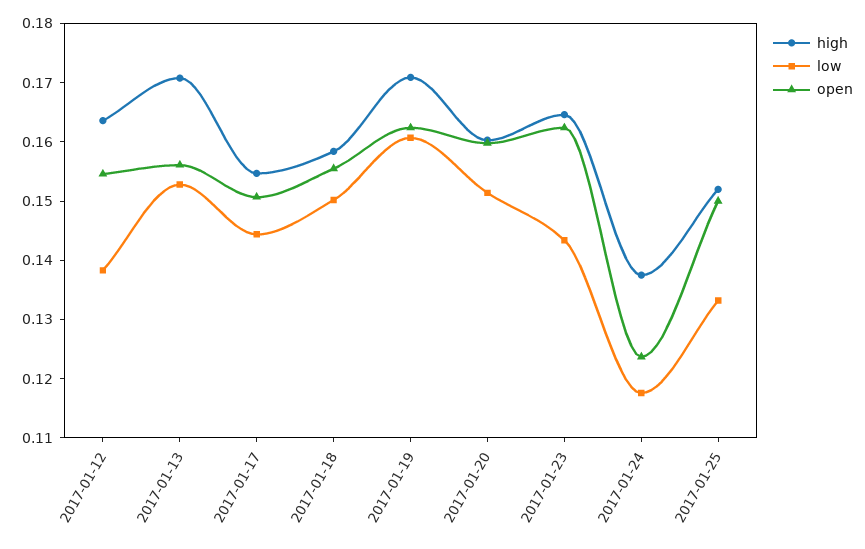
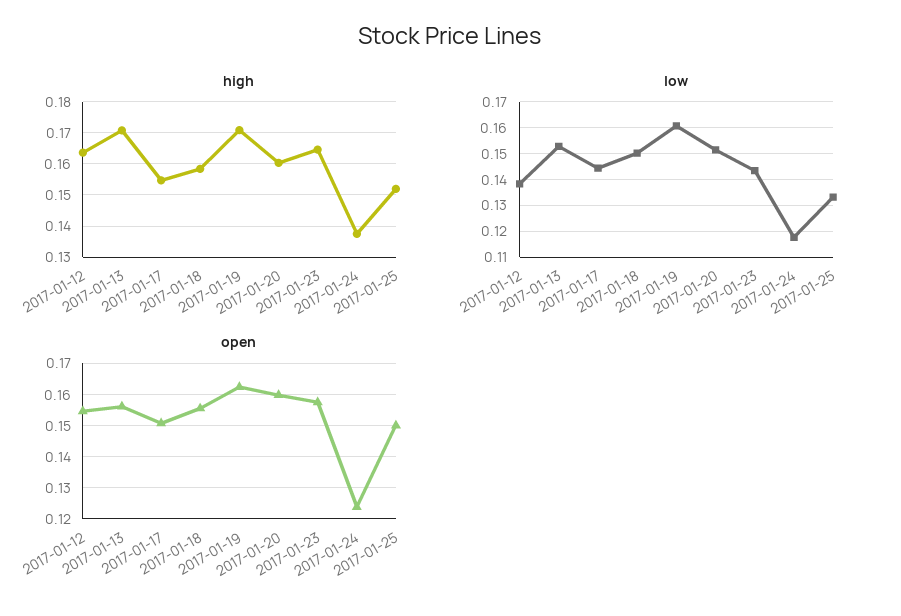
open, 2017-01-23: 0.162 -> 0.158

